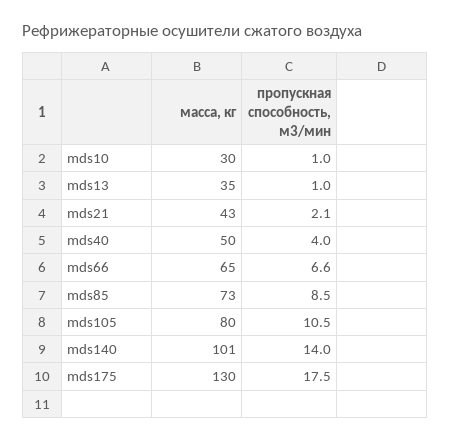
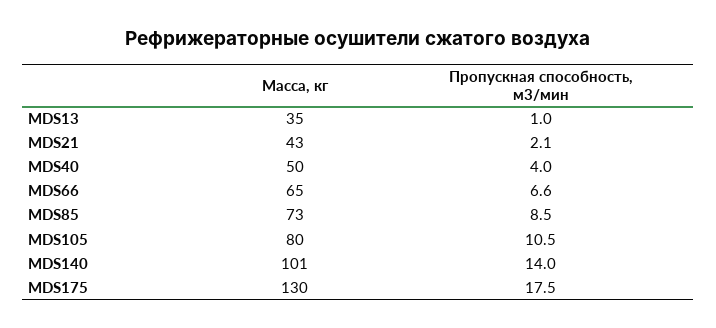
масса, кг, mds10: 30 -> none
пропускная способность, м3/мин, mds10: 1 -> none

